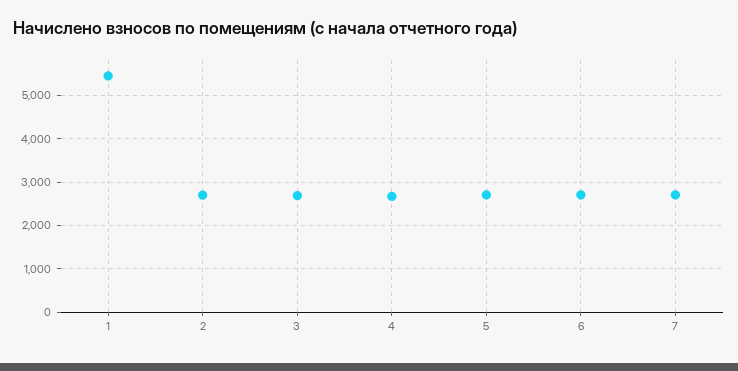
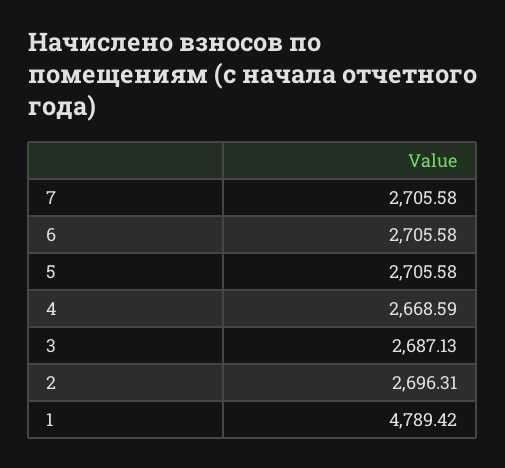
1: 5400 -> 4789.42

